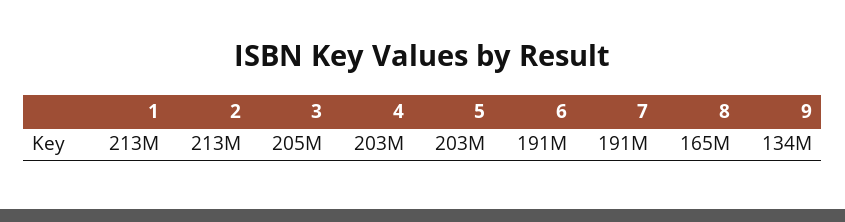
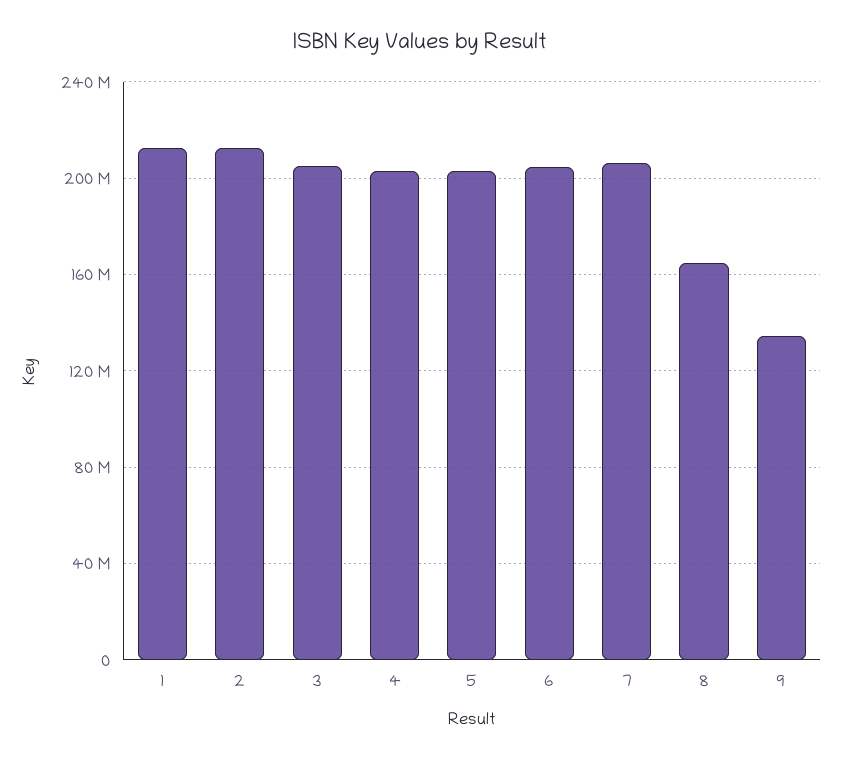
6: 191000000 -> 205000000
7: 191000000 -> 205000000

